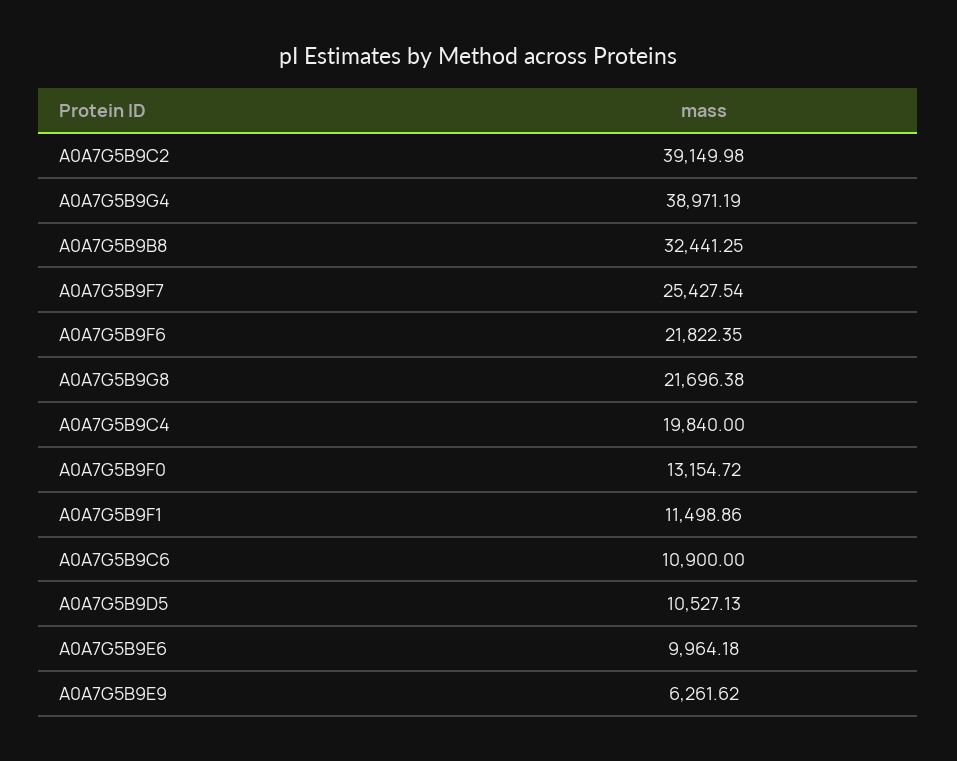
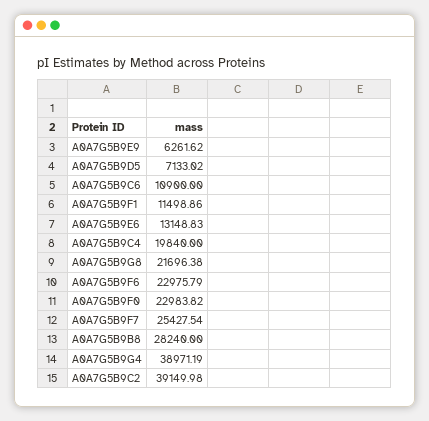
A0A7G5B9B8: 32441.25 -> 28240
A0A7G5B9F6: 21822.35 -> 22975.79
A0A7G5B9F0: 13154.72 -> 22983.82
A0A7G5B9D5: 10527.13 -> 7133.02
A0A7G5B9E6: 9964.18 -> 13148.83

